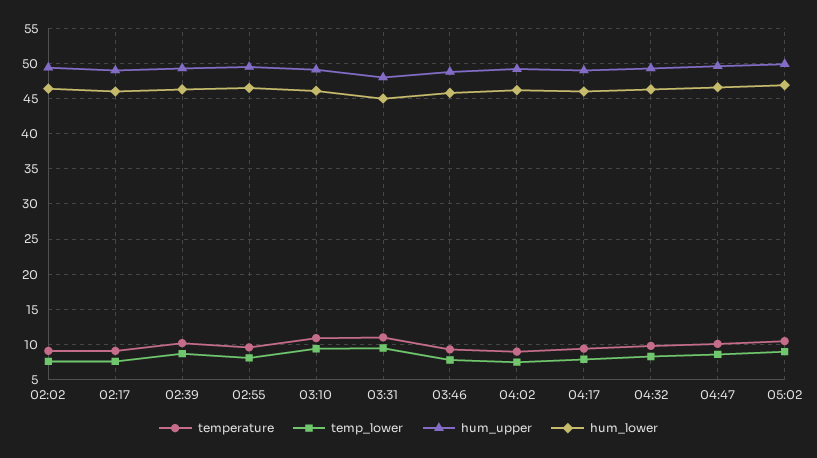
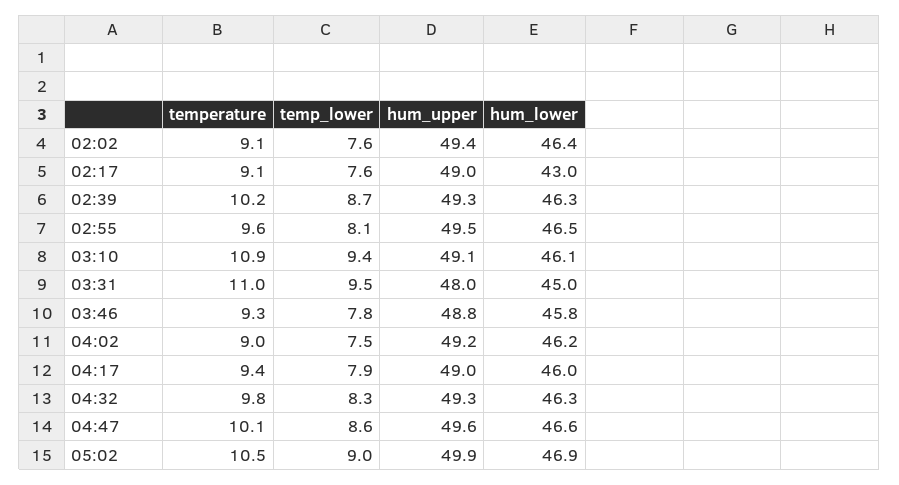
hum_lower, 02:17: 46 -> 43

